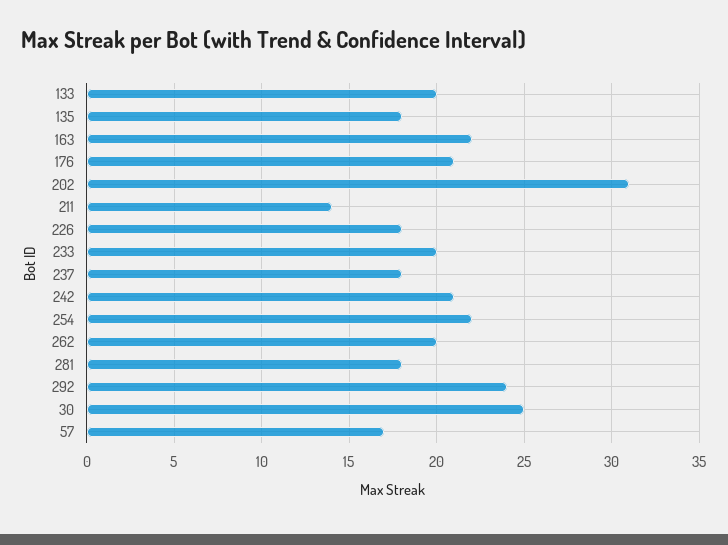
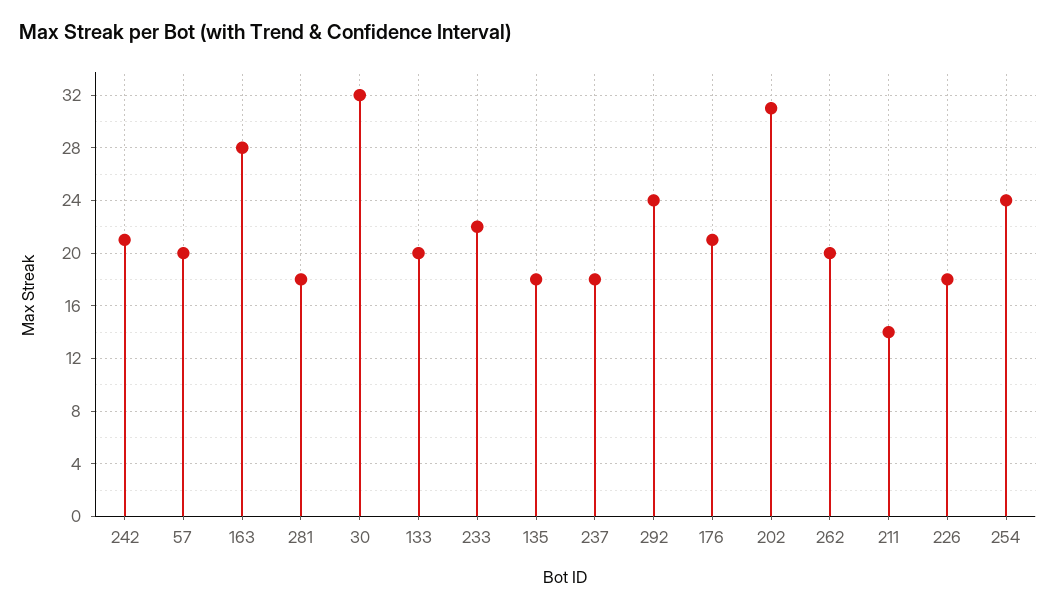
163: 22 -> 28
233: 20 -> 22
254: 22 -> 24
30: 25 -> 32
57: 17 -> 20

